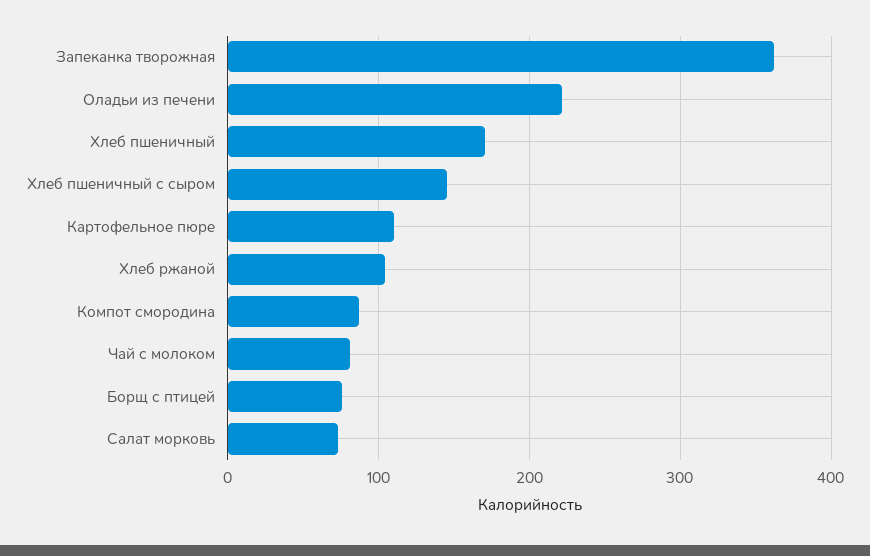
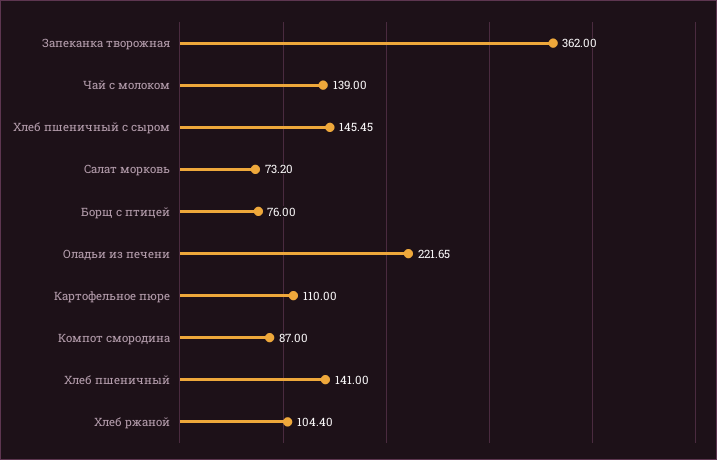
Хлеб пшеничный: 170 -> 141
Чай с молоком: 80 -> 139

